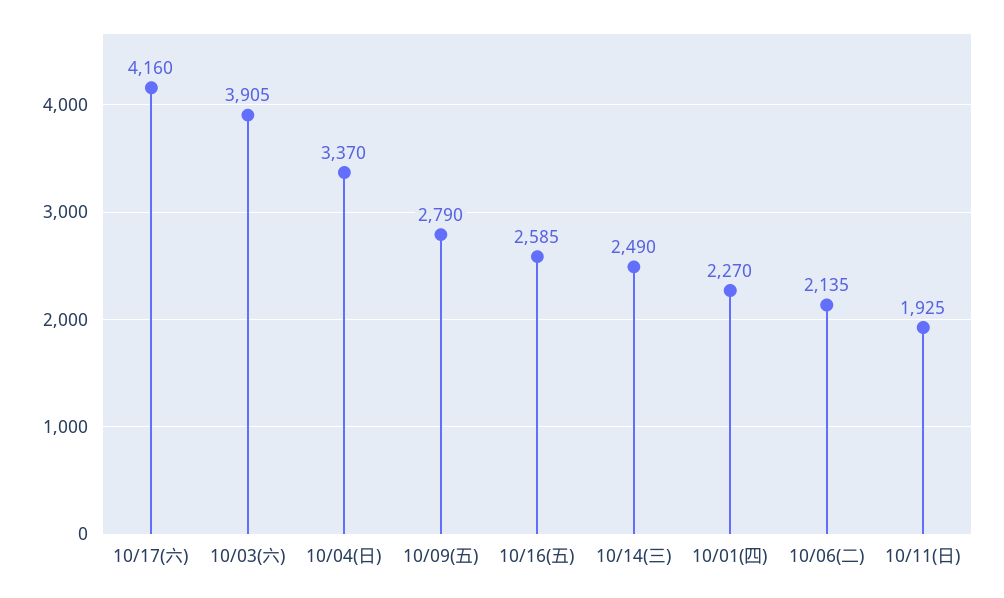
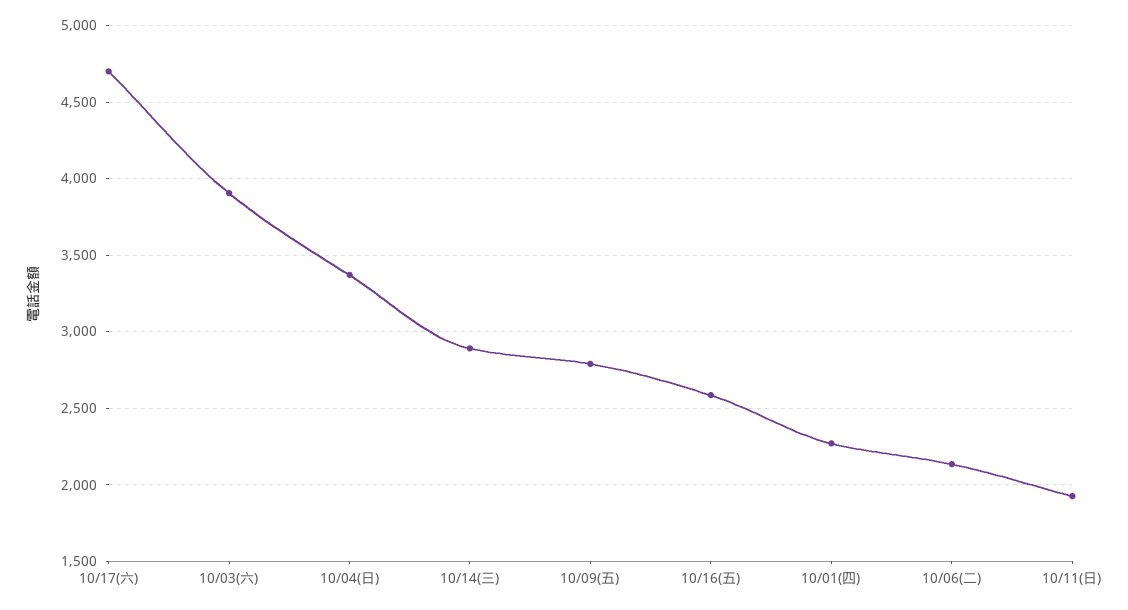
10/17(六): 4160 -> 4700
10/14(三): 2490 -> 2900

